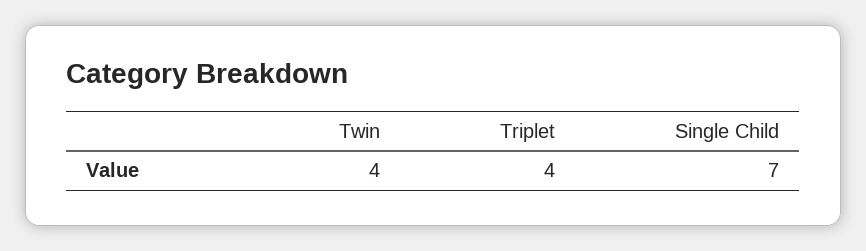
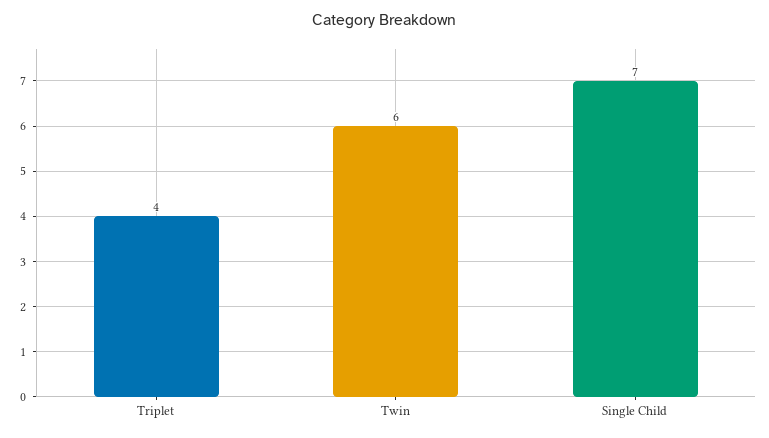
Twin: 4 -> 6

